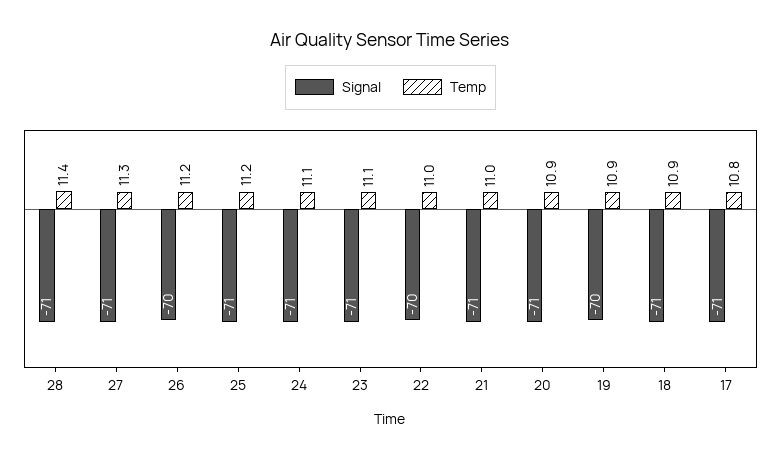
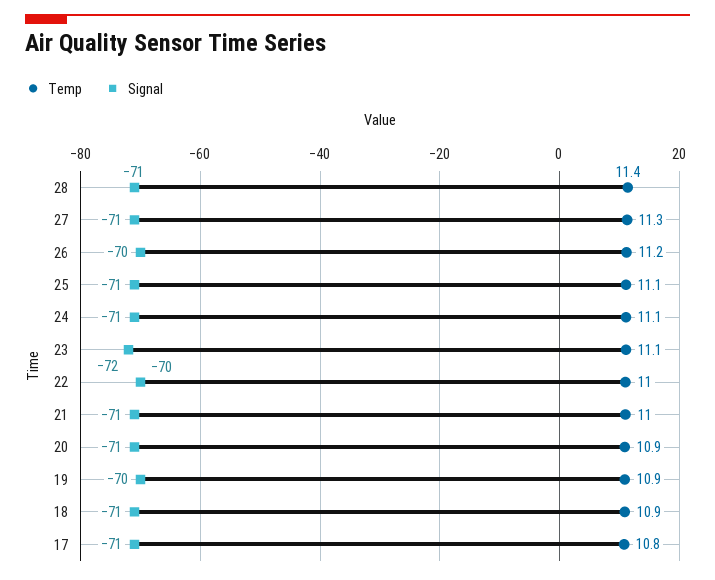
Temp, 25: 11.2 -> 11.1
Signal, 23: -71 -> -72

